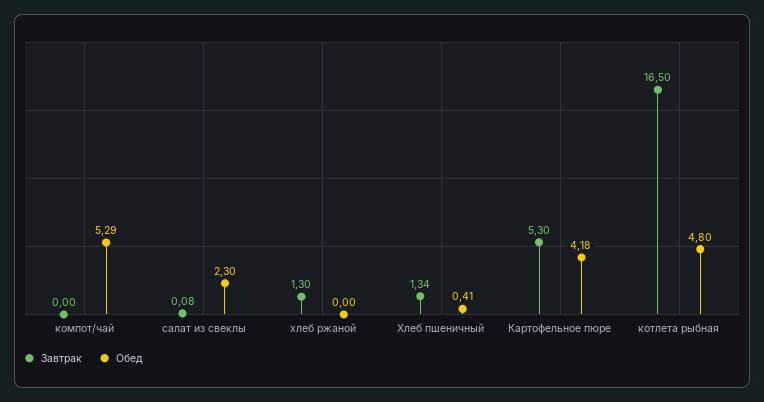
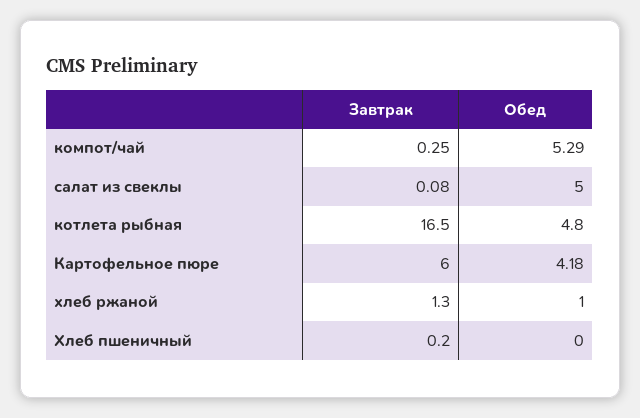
Завтрак, компот/чай: 0 -> 0.25
Обед, салат из свеклы: 2.3 -> 5
Обед, хлеб ржаной: 0 -> 1
Завтрак, Хлеб пшеничный: 1.34 -> 0.2
Обед, Хлеб пшеничный: 0.41 -> 0
Завтрак, Картофельное пюре: 5.3 -> 6

